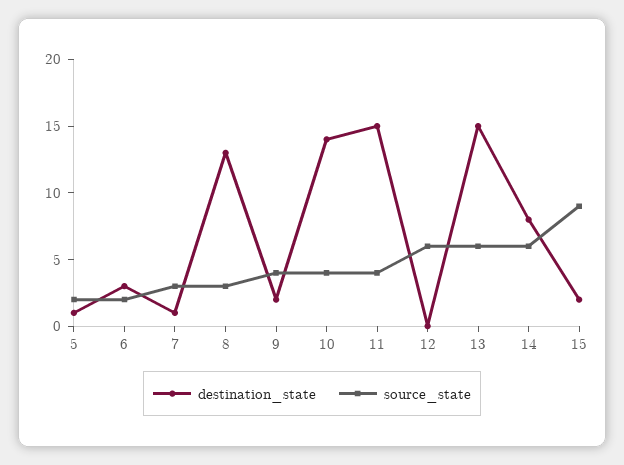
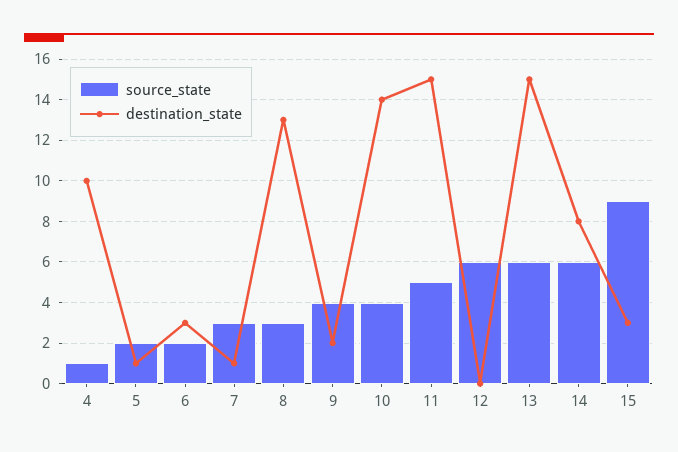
source_state, 11: 4 -> 5
destination_state, 15: 2 -> 3
source_state, 4: none -> 1
destination_state, 4: none -> 10

